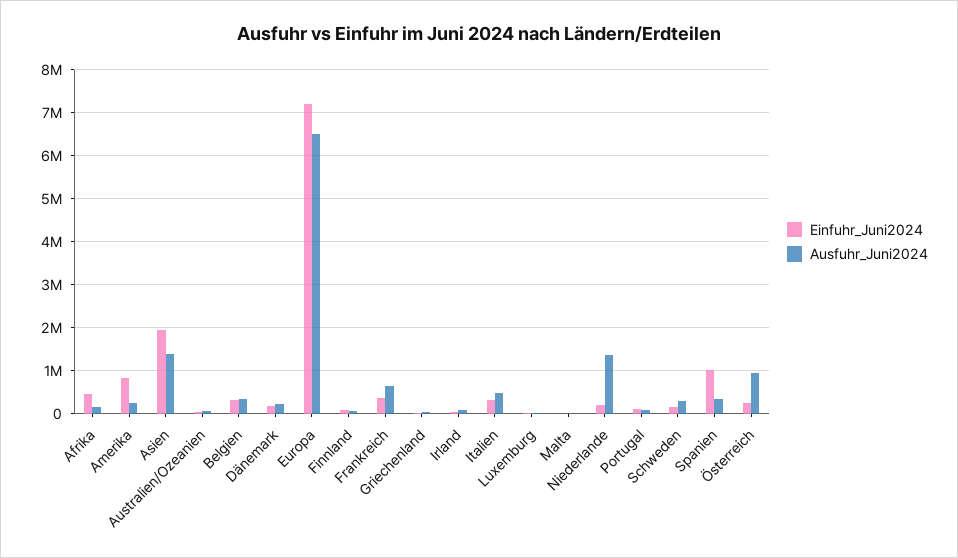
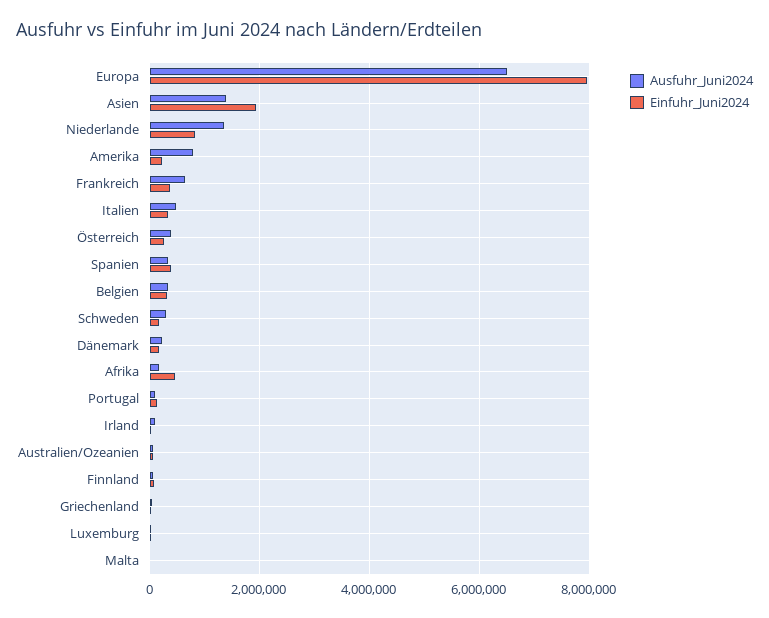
Einfuhr_Juni2024, Amerika: 800000 -> 200000
Ausfuhr_Juni2024, Amerika: 200000 -> 800000
Einfuhr_Juni2024, Europa: 7200000 -> 8000000
Einfuhr_Juni2024, Niederlande: 200000 -> 800000
Einfuhr_Juni2024, Spanien: 1000000 -> 400000
Ausfuhr_Juni2024, Österreich: 1000000 -> 400000

